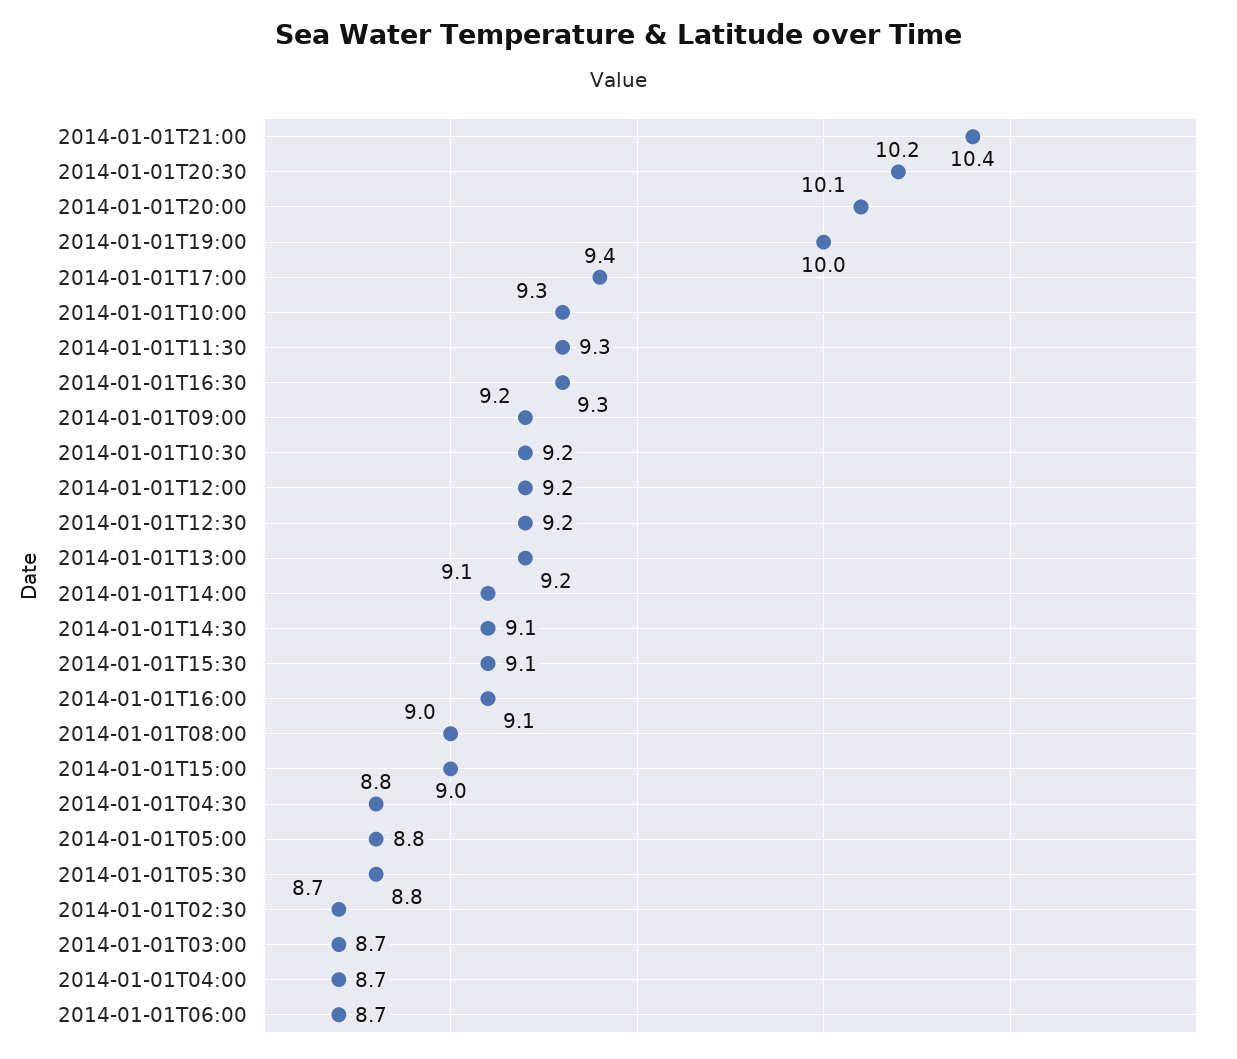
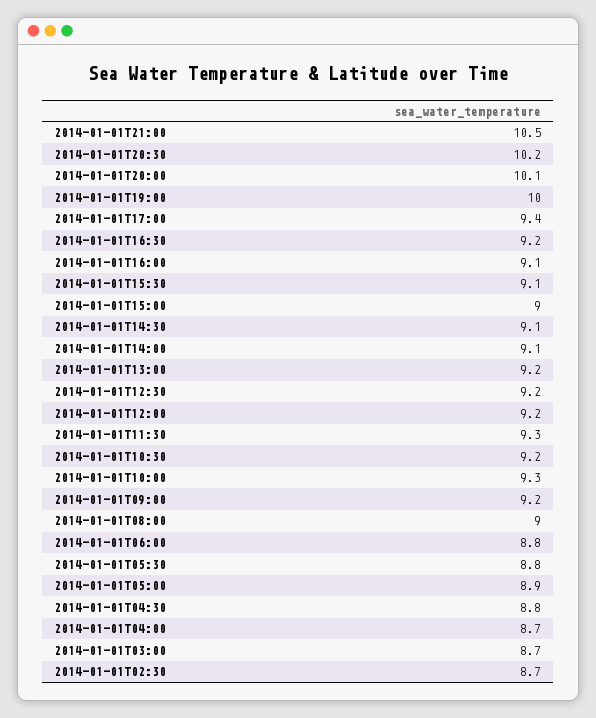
2014-01-01T21:00: 10.4 -> 10.5
2014-01-01T16:30: 9.3 -> 9.2
2014-01-01T05:00: 8.8 -> 8.9
2014-01-01T06:00: 8.7 -> 8.8

